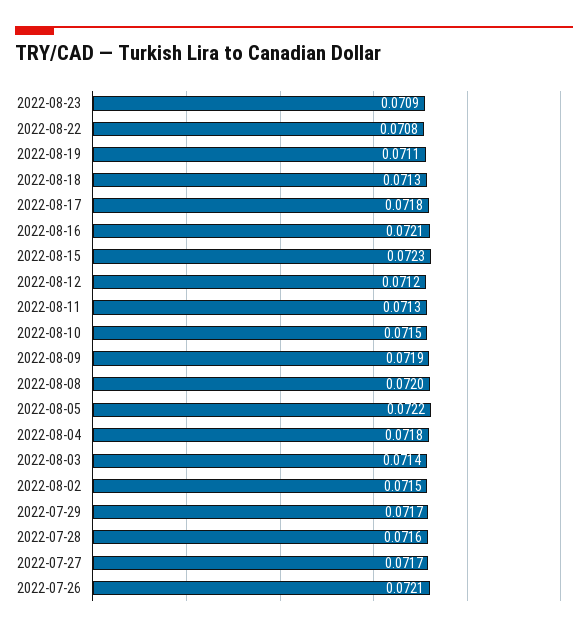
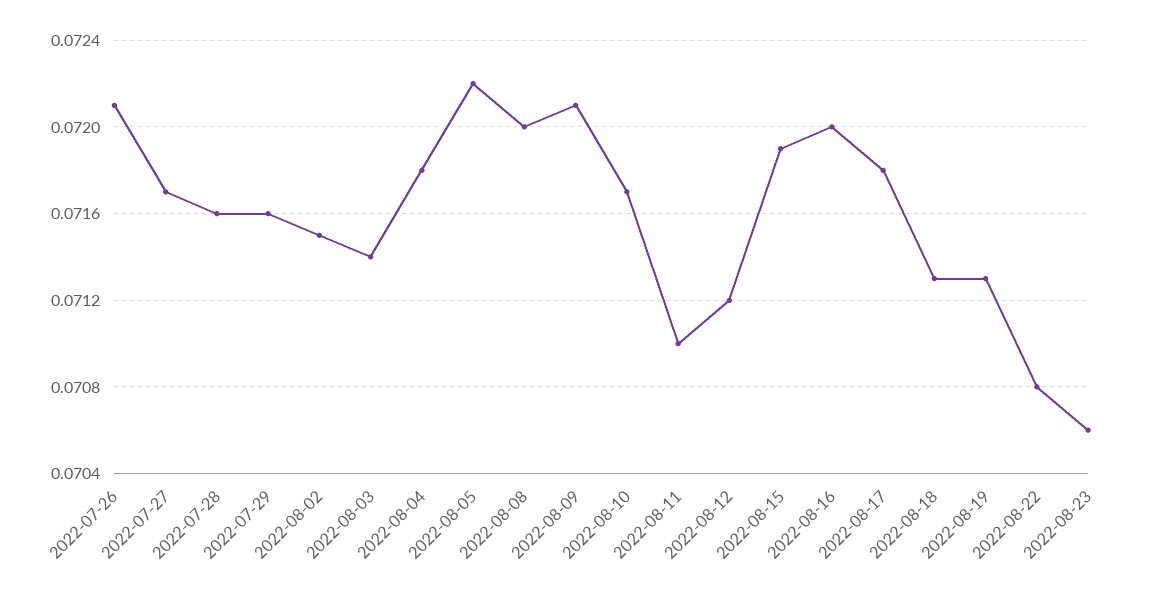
2022-08-23: 0.0709 -> 0.0706
2022-08-19: 0.0711 -> 0.0713
2022-08-16: 0.0721 -> 0.072
2022-08-15: 0.0723 -> 0.0719
2022-08-11: 0.0713 -> 0.071
2022-08-10: 0.0715 -> 0.0717
2022-08-09: 0.0719 -> 0.0721
2022-07-29: 0.0717 -> 0.0716

